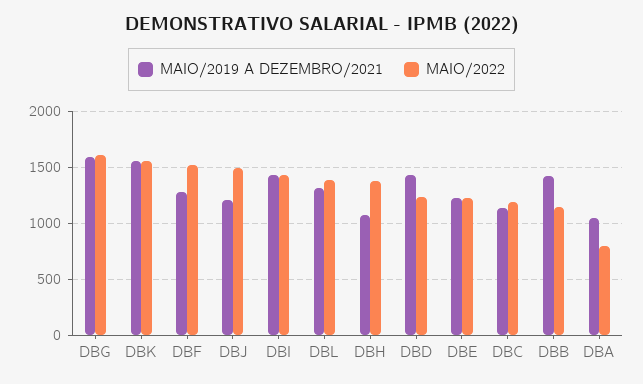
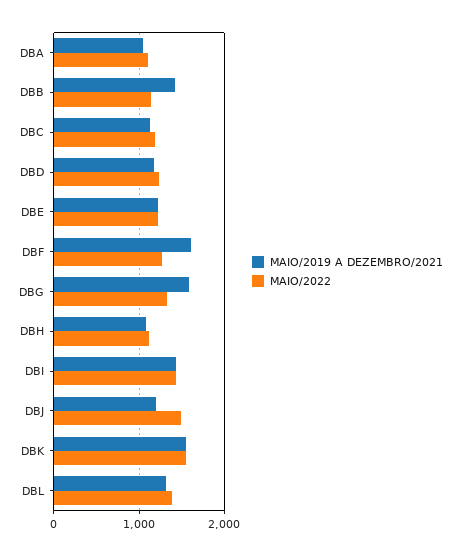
MAIO/2022, DBG: 1600 -> 1300
MAIO/2019 A DEZEMBRO/2021, DBF: 1300 -> 1600
MAIO/2022, DBF: 1500 -> 1300
MAIO/2022, DBH: 1400 -> 1100
MAIO/2019 A DEZEMBRO/2021, DBD: 1400 -> 1200
MAIO/2022, DBA: 800 -> 1100

